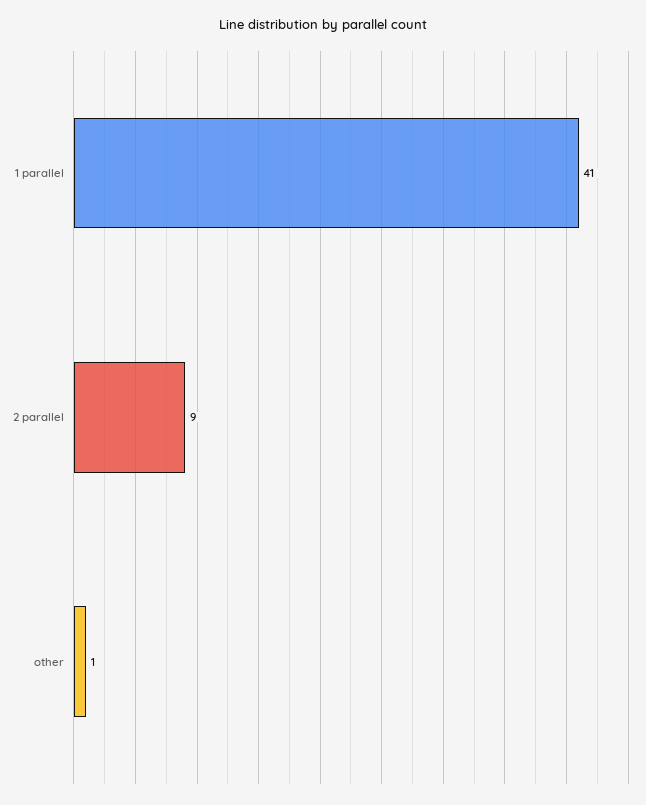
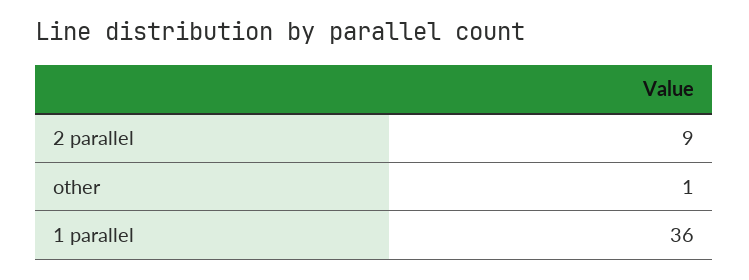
1 parallel: 41 -> 36

